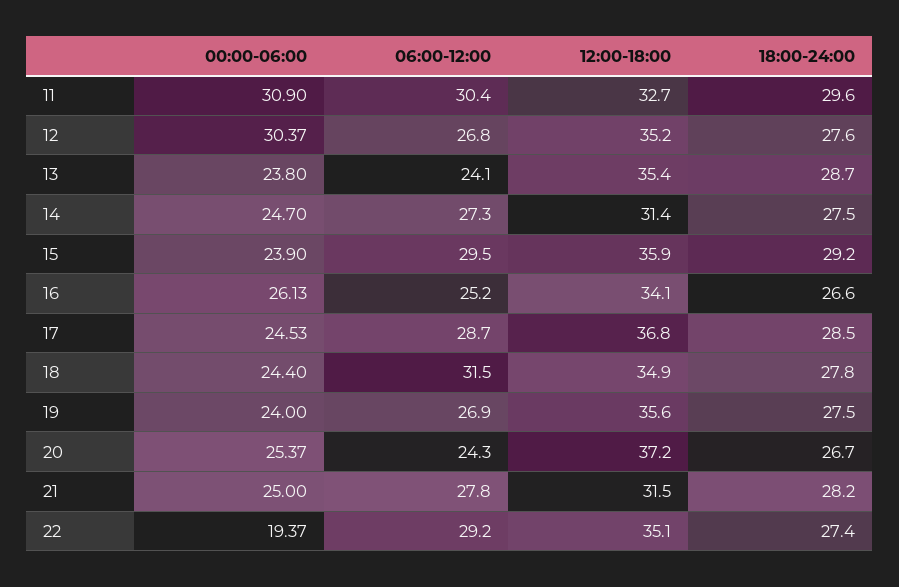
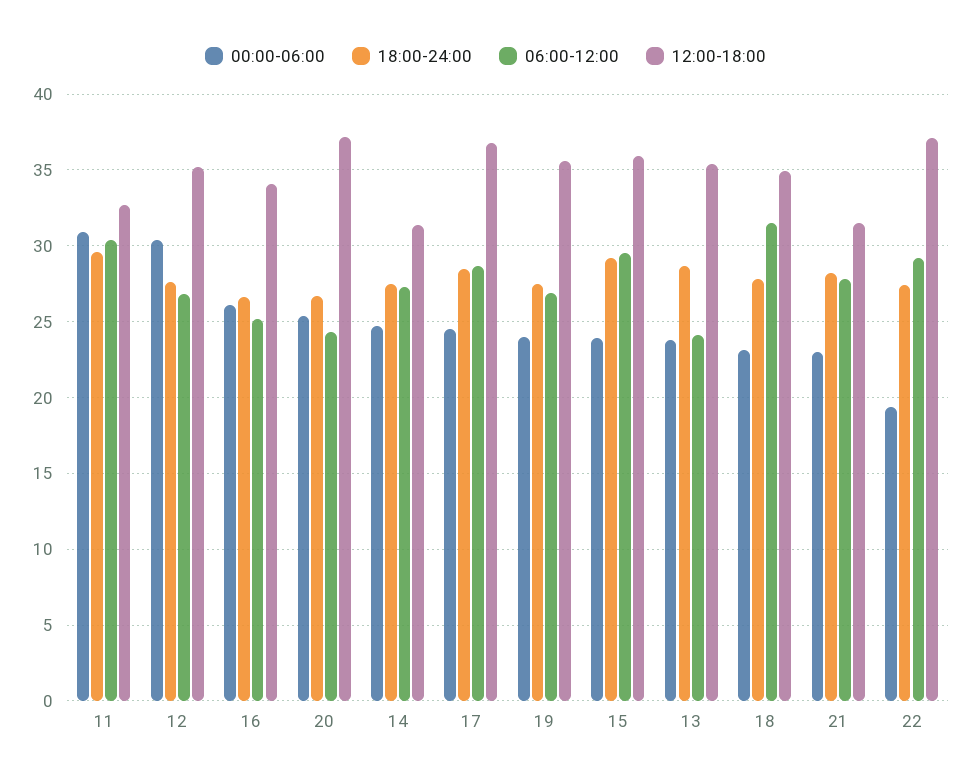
00:00-06:00, 18: 24.4 -> 23
00:00-06:00, 21: 25 -> 23
12:00-18:00, 22: 35.1 -> 37

